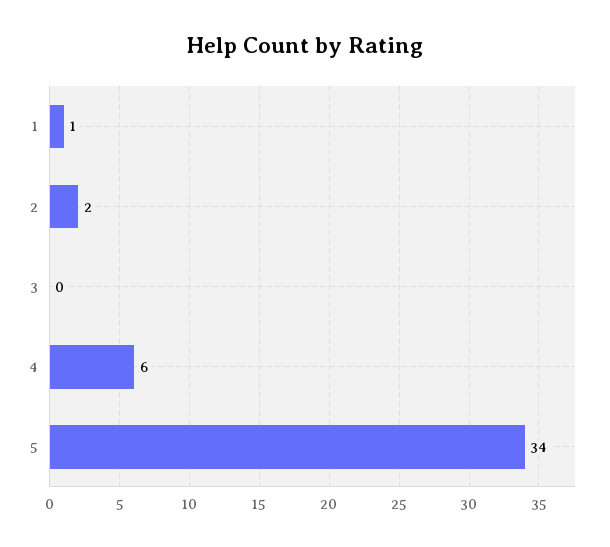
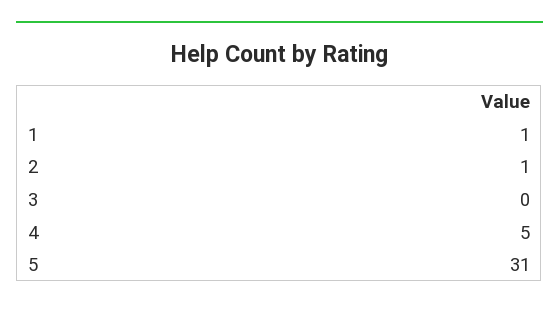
2: 2 -> 1
4: 6 -> 5
5: 34 -> 31

